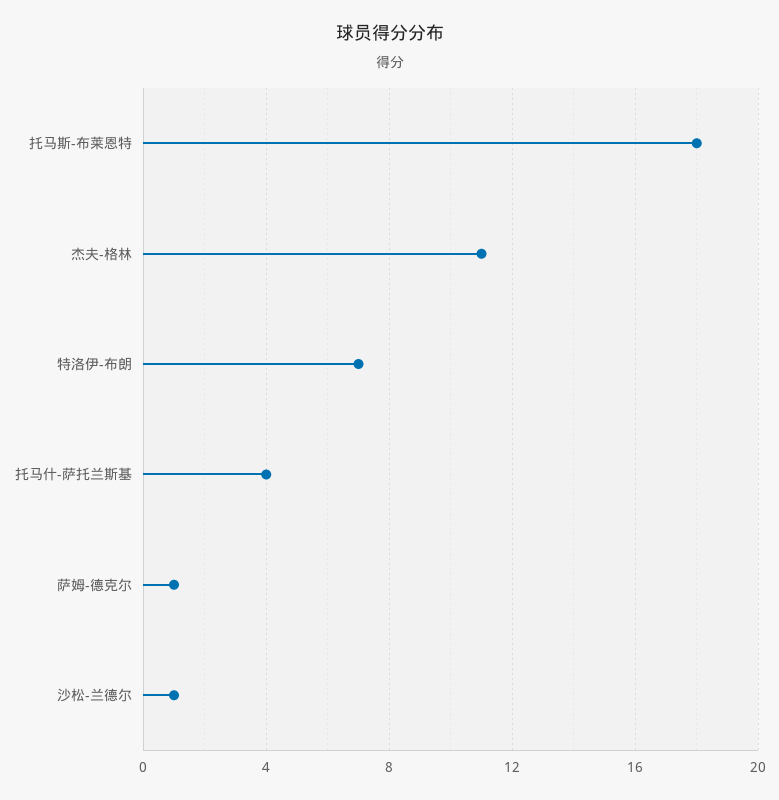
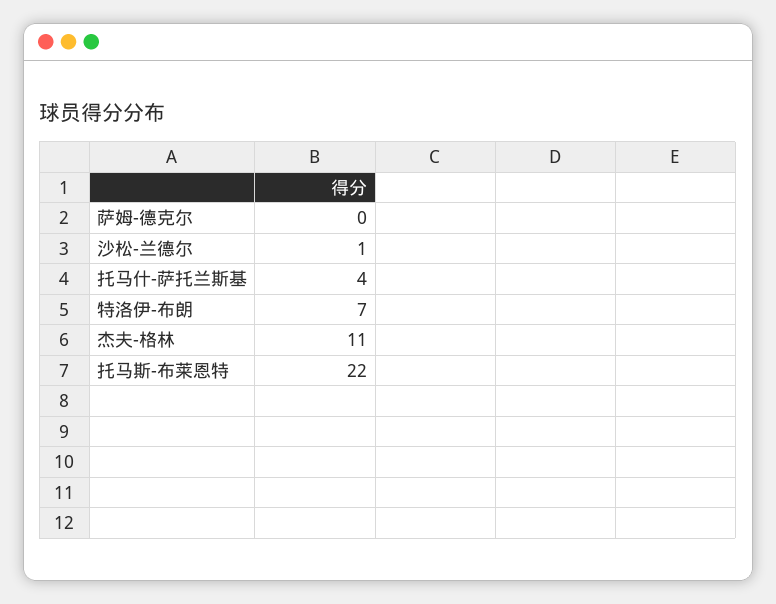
托马斯-布莱恩特: 18 -> 22
萨姆-德克尔: 1 -> 0

